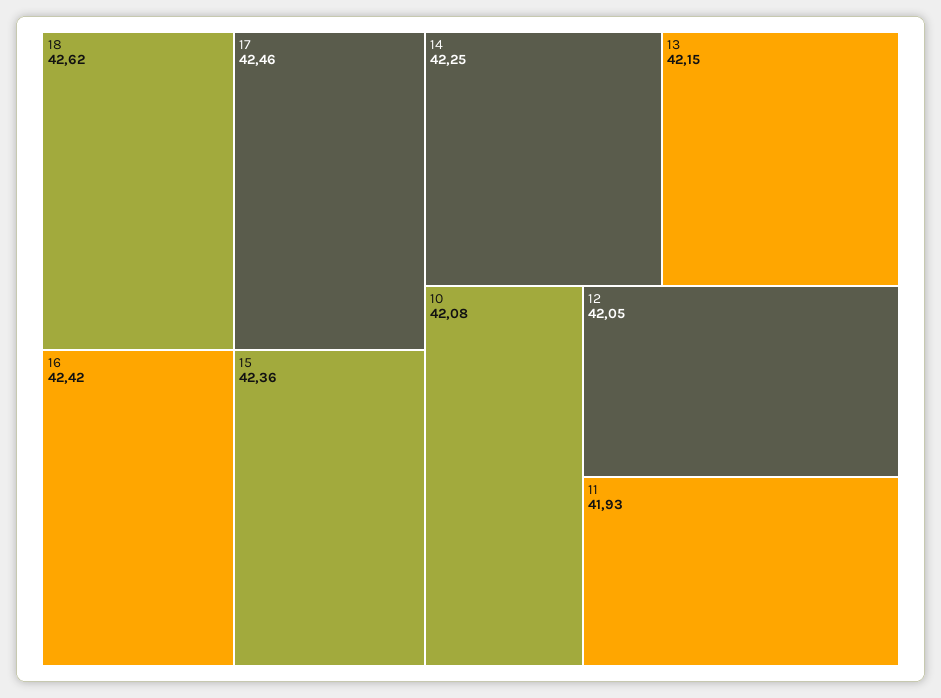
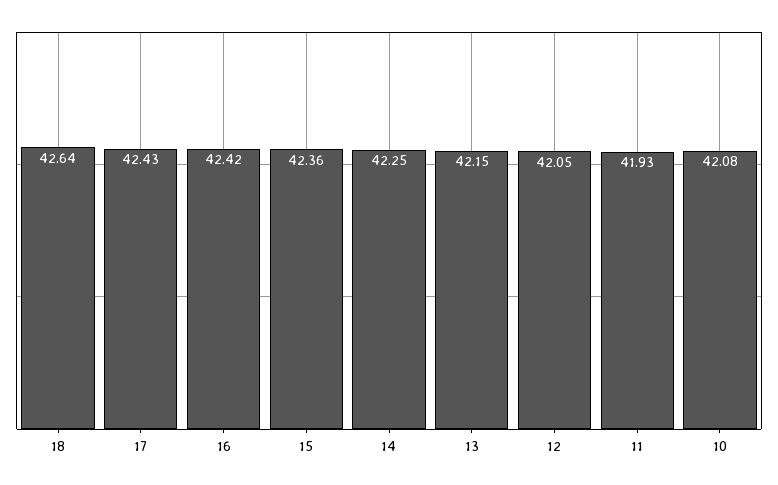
18: 42.62 -> 42.64
17: 42.46 -> 42.43

